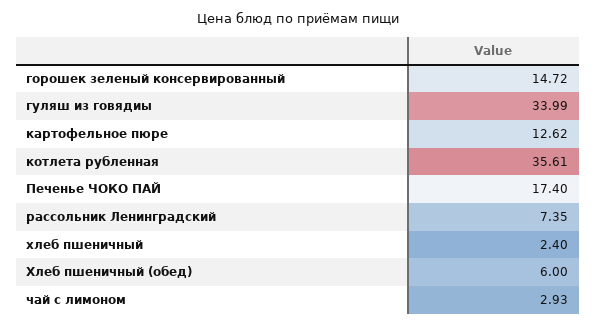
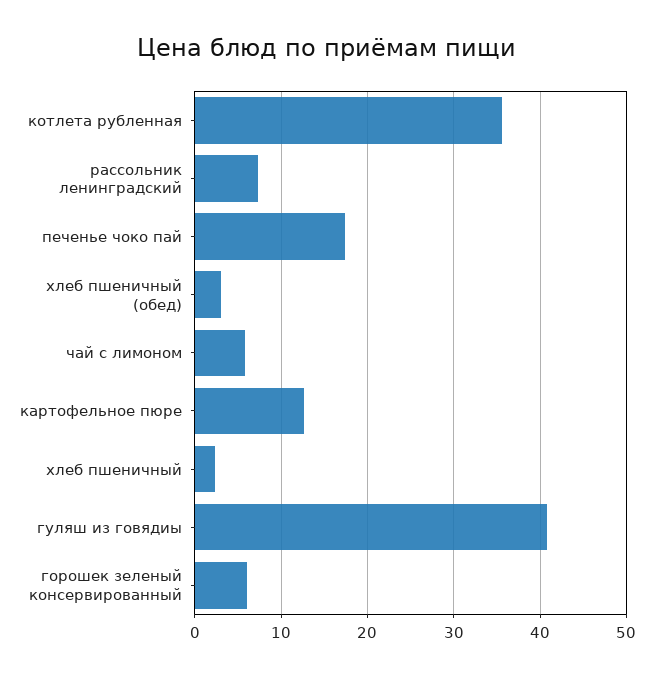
горошек зеленый консервированный: 14.72 -> 6
гуляш из говядиы: 33.99 -> 41
Хлеб пшеничный (обед): 6 -> 3
чай с лимоном: 2.93 -> 6

